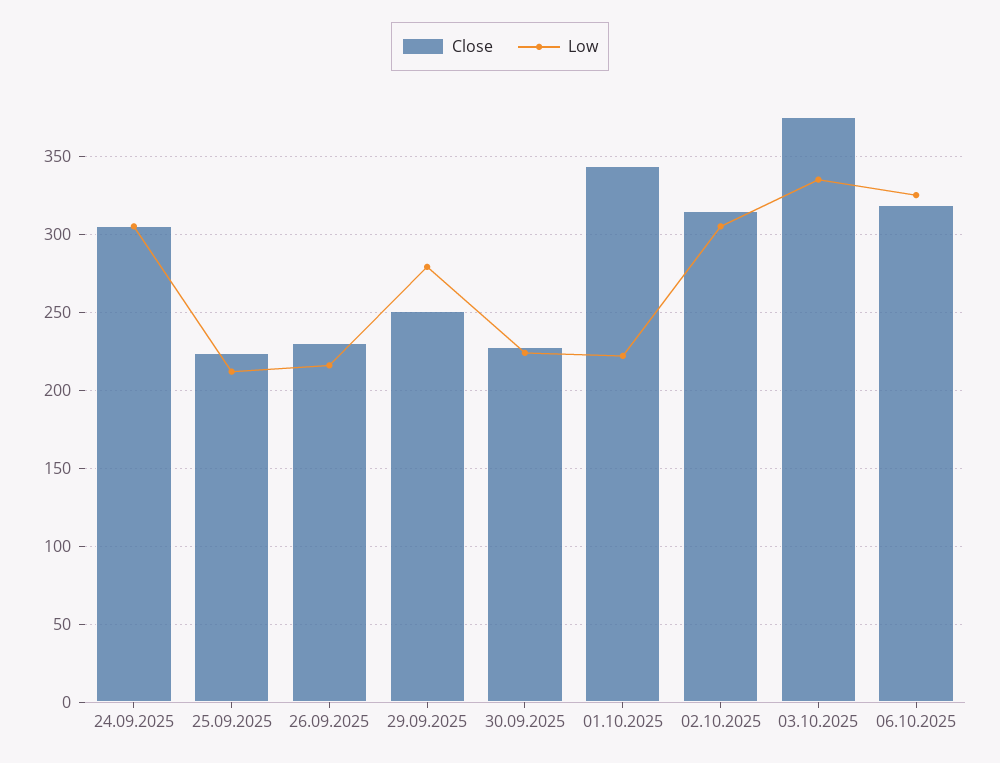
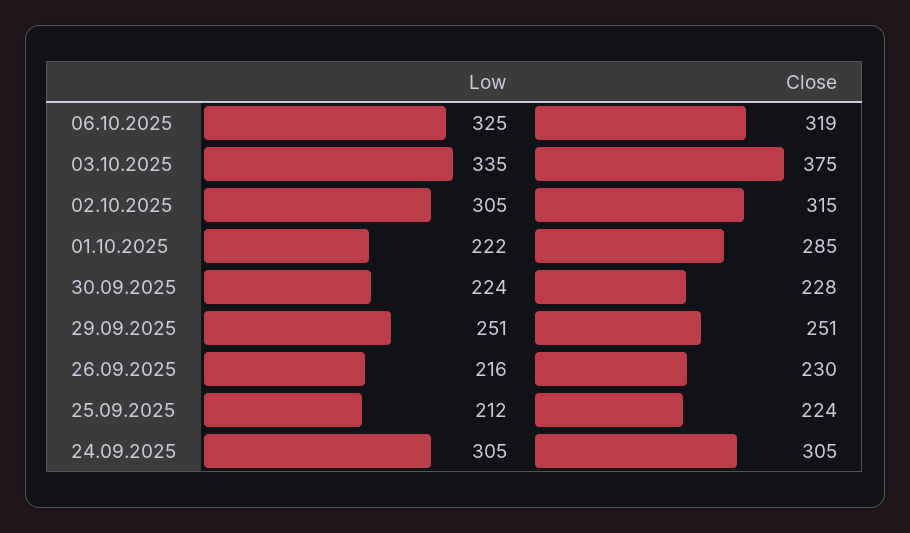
Low, 29.09.2025: 280 -> 251
Close, 01.10.2025: 345 -> 285

